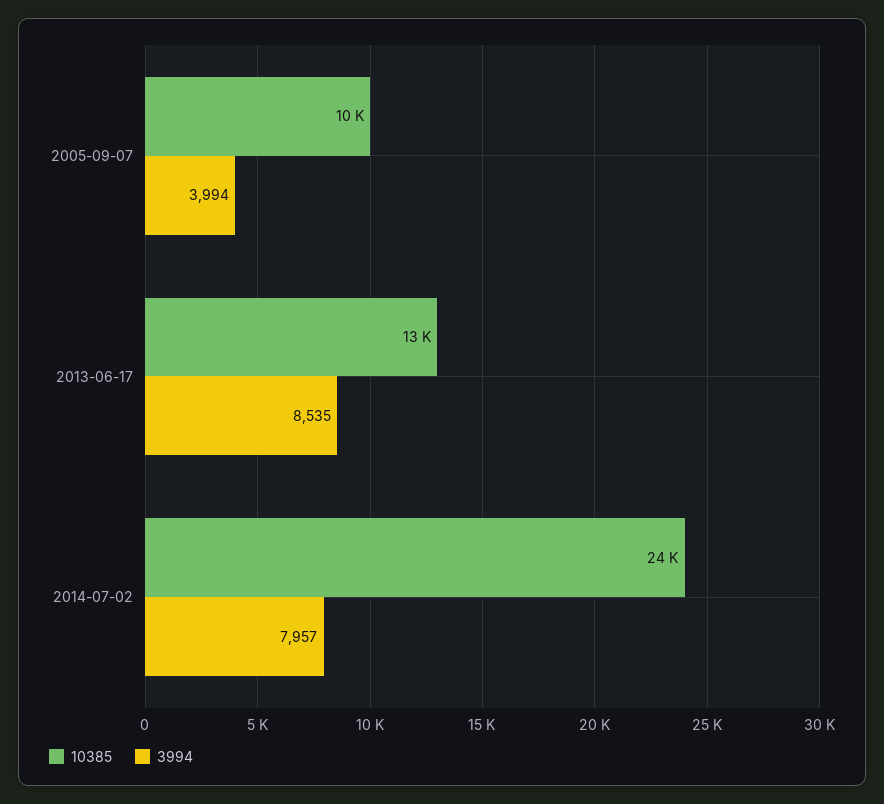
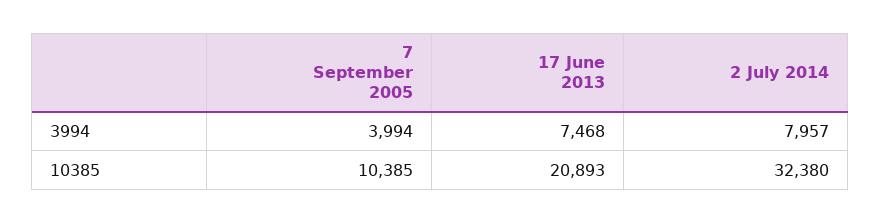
10385, 2013-06-17: 13000 -> 20893
3994, 2013-06-17: 8535 -> 7468
10385, 2014-07-02: 24000 -> 32380

